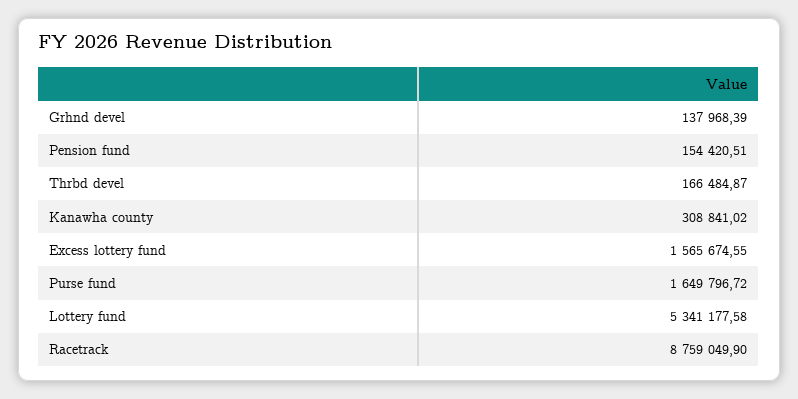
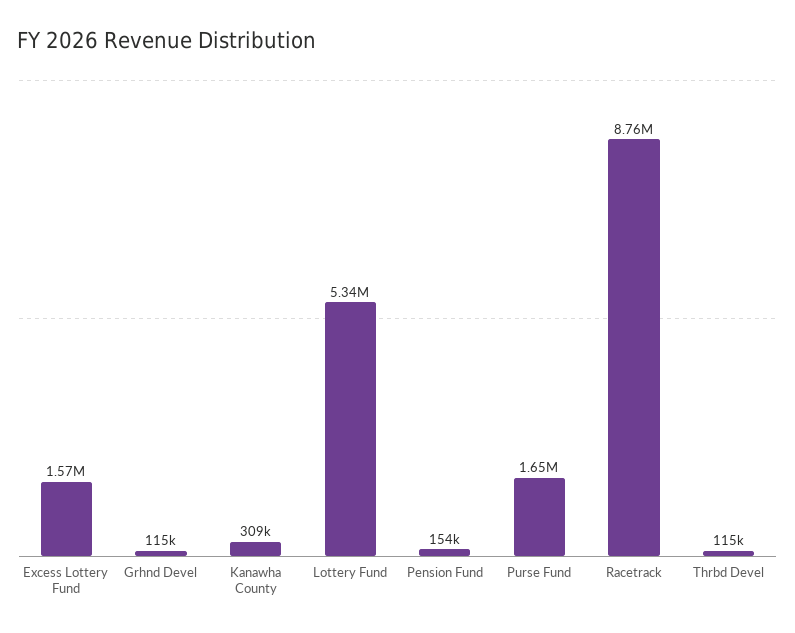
Grhnd devel: 137968.39 -> 115000
Thrbd devel: 166484.87 -> 115000

